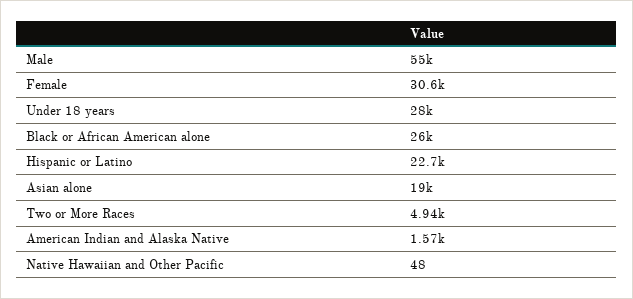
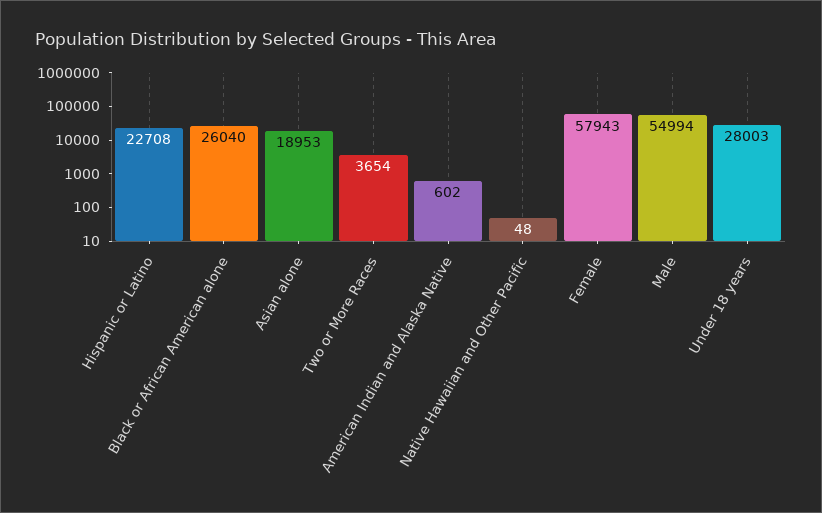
Female: 30600 -> 57943
Two or More Races: 4940 -> 3654
American Indian and Alaska Native: 1570 -> 602

